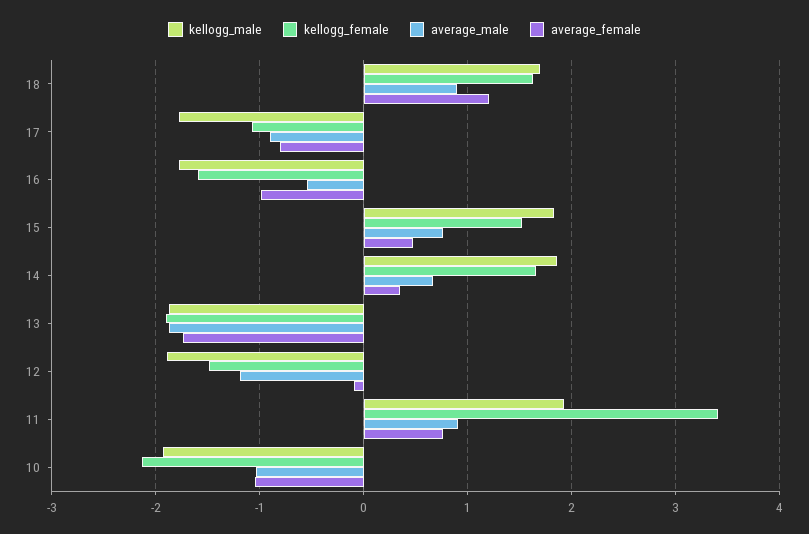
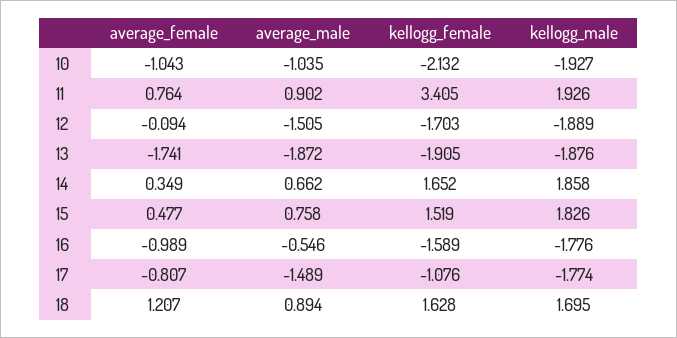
average_male, 17: -0.9 -> -1.489
kellogg_female, 12: -1.5 -> -1.703
average_male, 12: -1.2 -> -1.505

